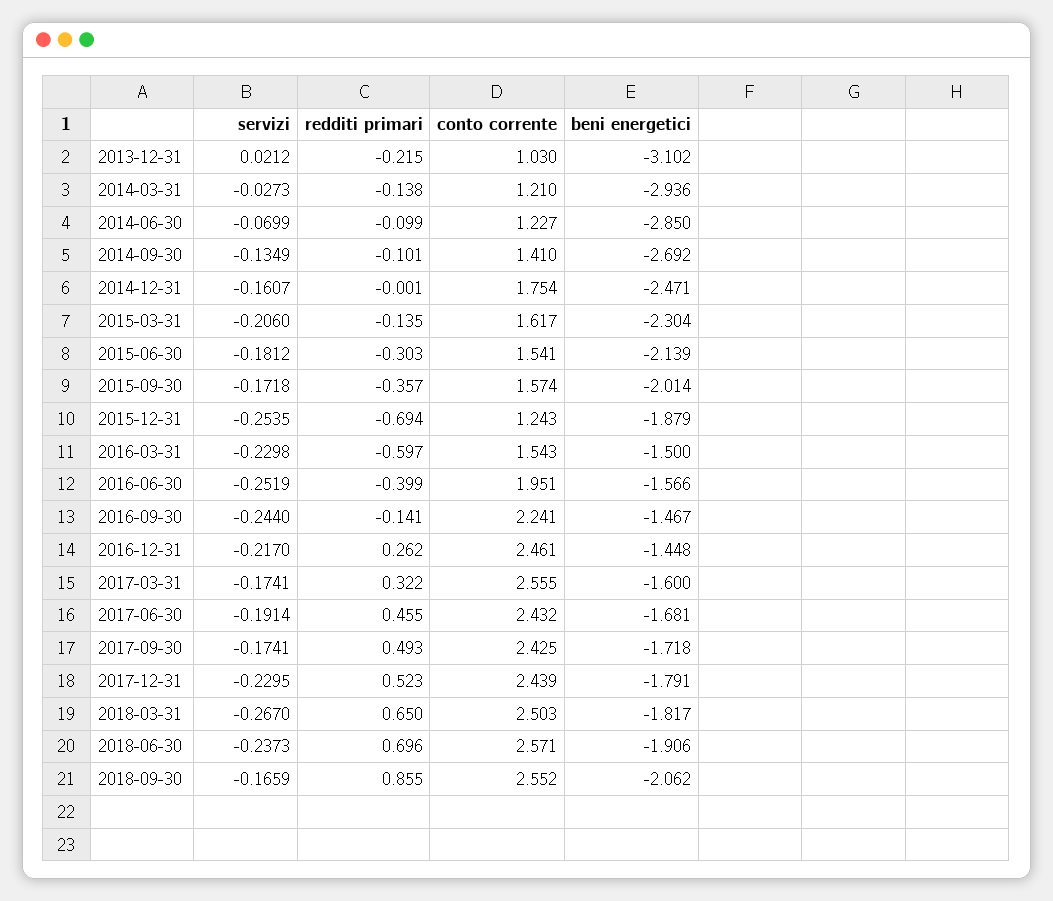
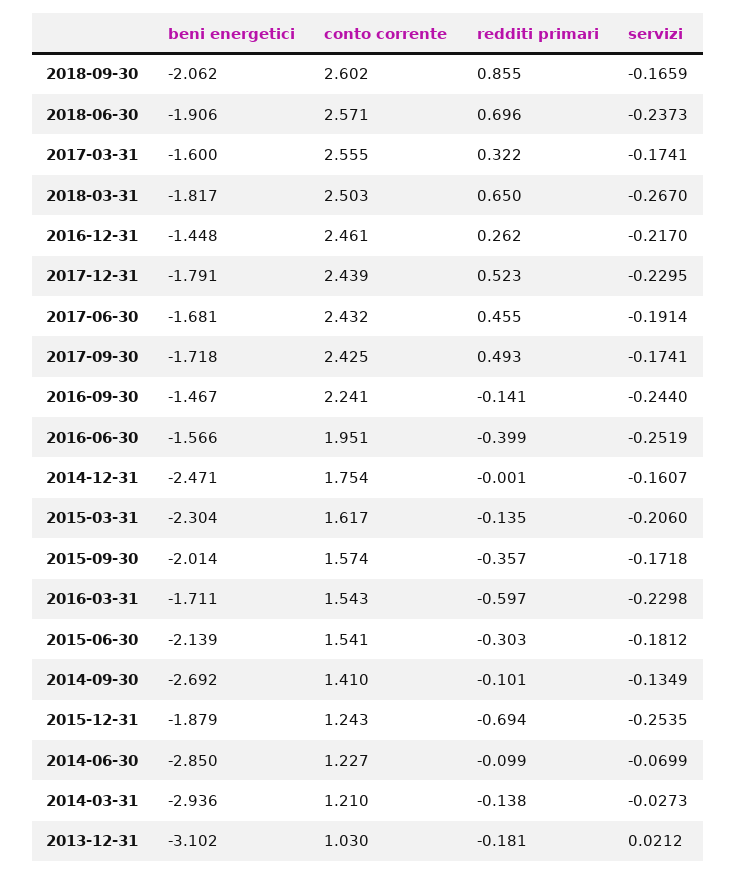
redditi primari, 2013-12-31: -0.215 -> -0.181
beni energetici, 2016-03-31: -1.5 -> -1.711
conto corrente, 2018-09-30: 2.552 -> 2.602

